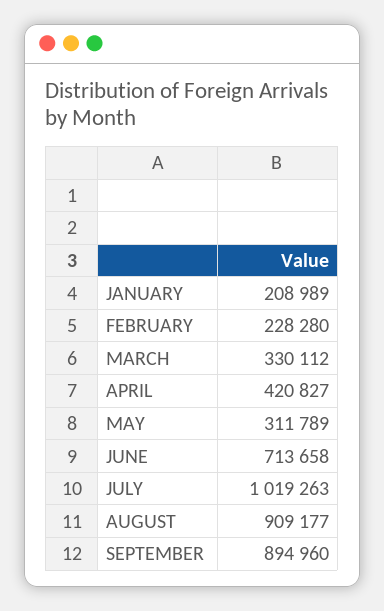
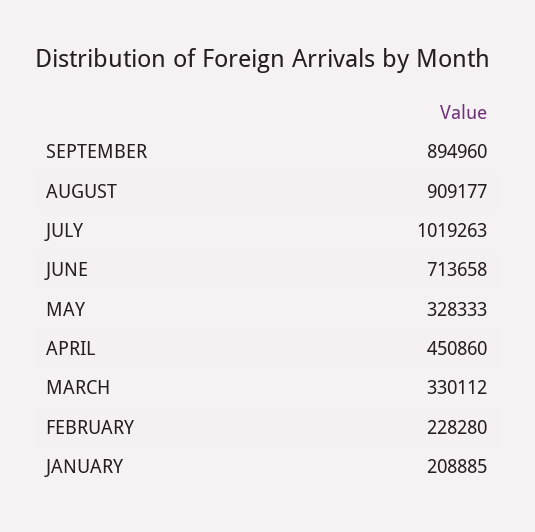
JANUARY: 208989 -> 208885
APRIL: 420827 -> 450860
MAY: 311789 -> 328333

